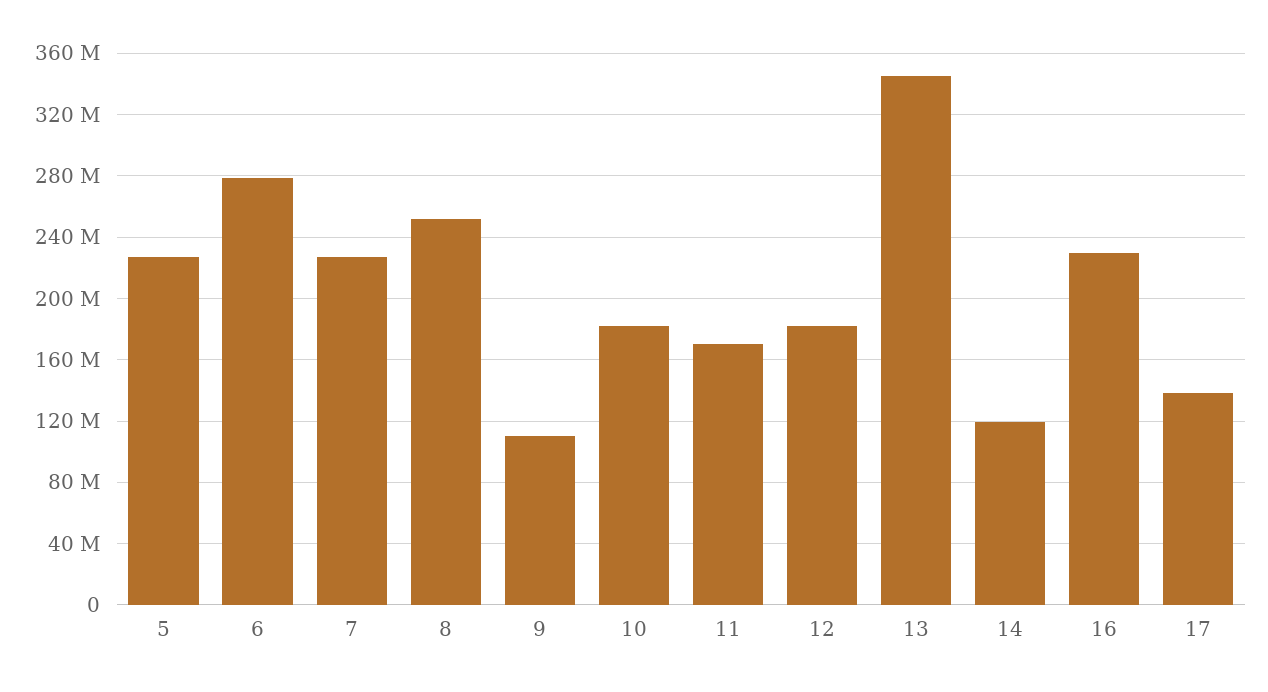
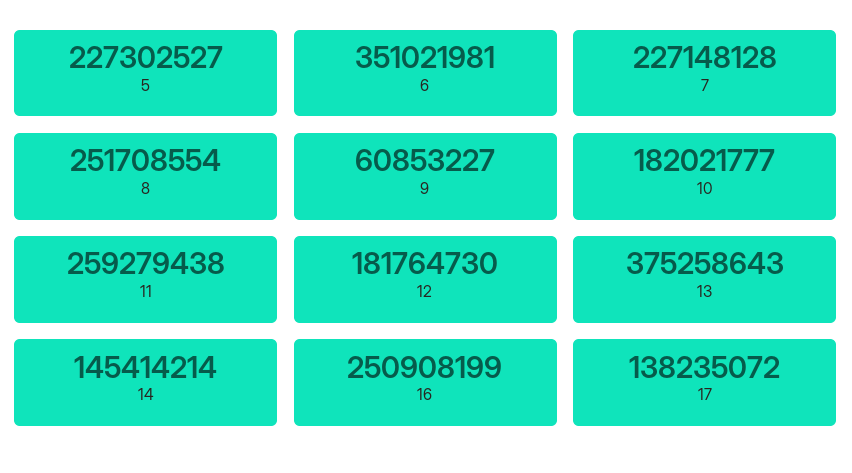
6: 280000000 -> 351021981
9: 110000000 -> 60853227
11: 170000000 -> 259279438
13: 345000000 -> 375258643
14: 120000000 -> 145414214
16: 230000000 -> 250908199

